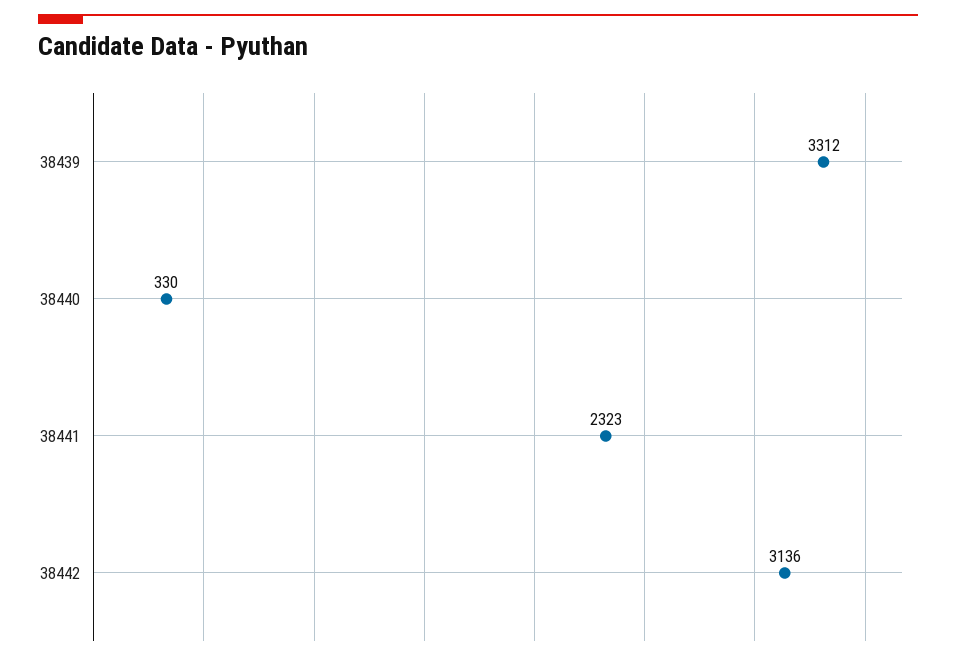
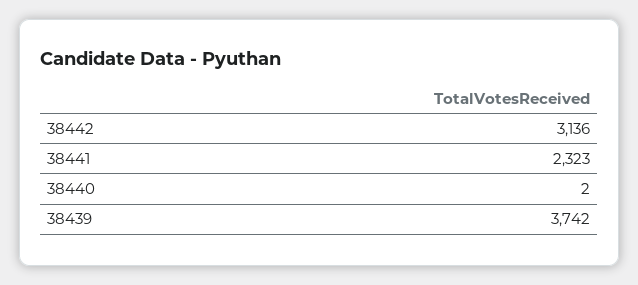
38439: 3312 -> 3742
38440: 330 -> 2

